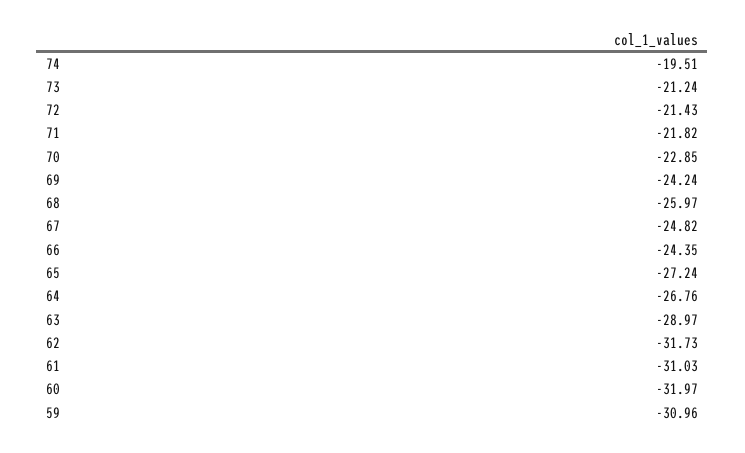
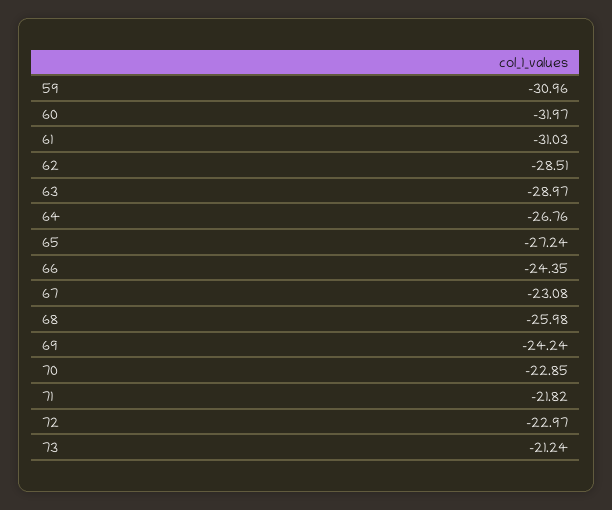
74: -19.51 -> none
72: -21.43 -> -22.97
68: -25.97 -> -25.98
67: -24.82 -> -23.08
62: -31.73 -> -28.51

